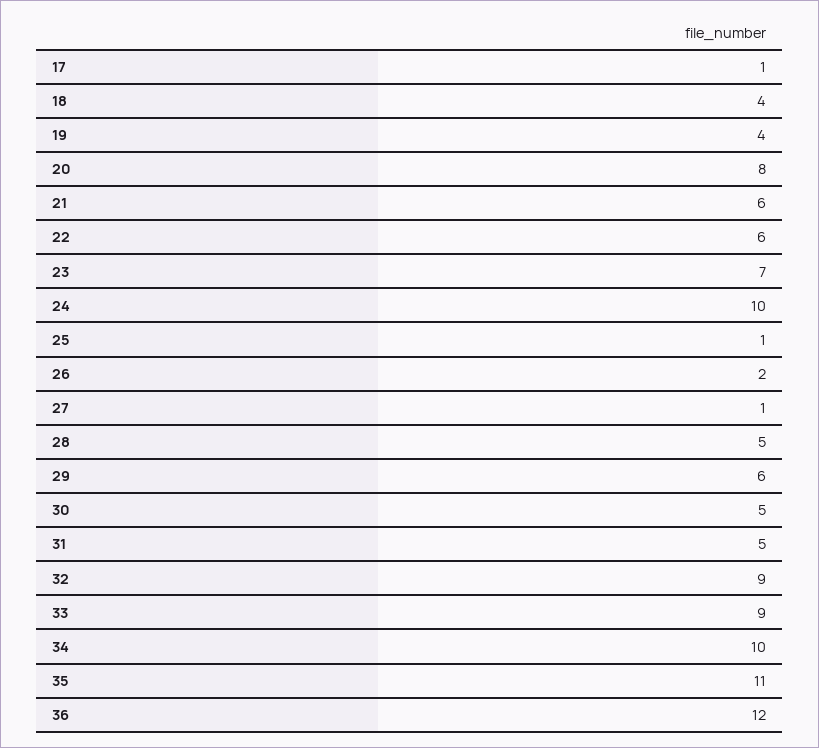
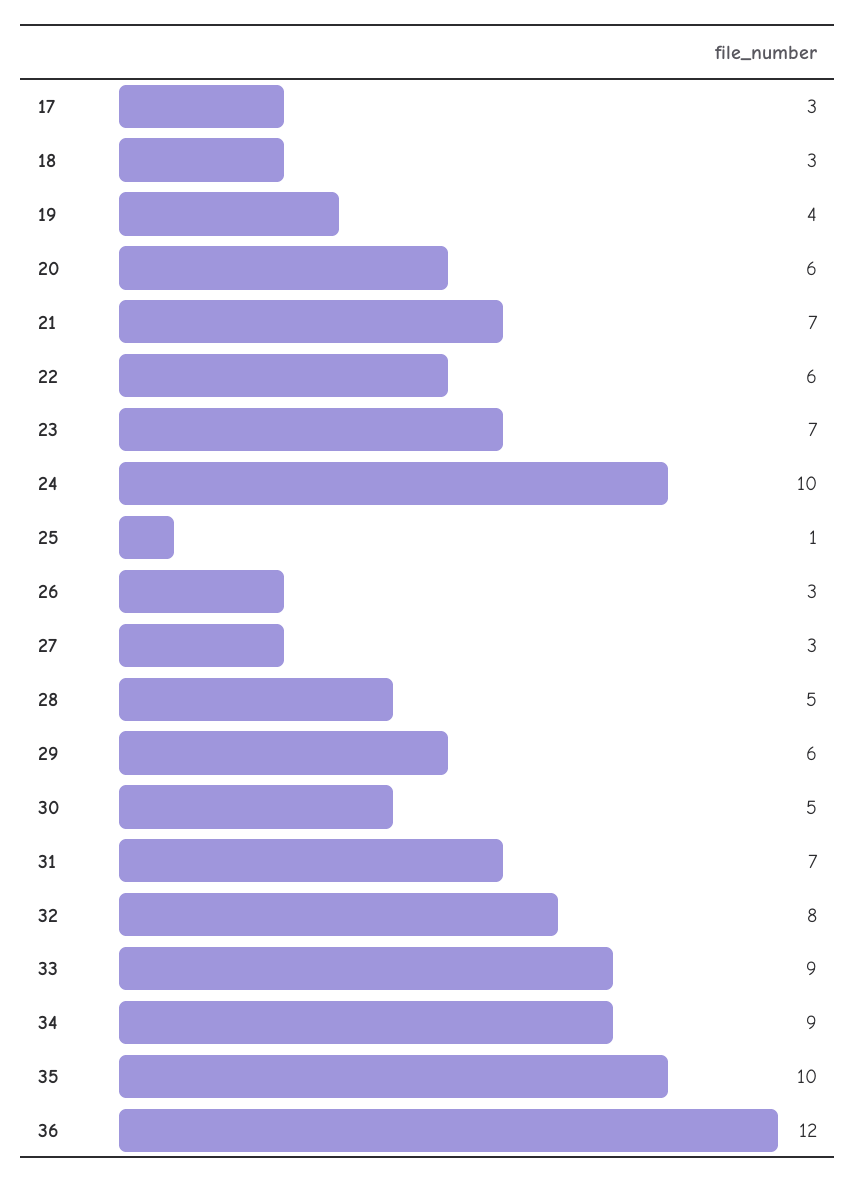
17: 1 -> 3
18: 4 -> 3
20: 8 -> 6
21: 6 -> 7
26: 2 -> 3
27: 1 -> 3
31: 5 -> 7
32: 9 -> 8
34: 10 -> 9
35: 11 -> 10

